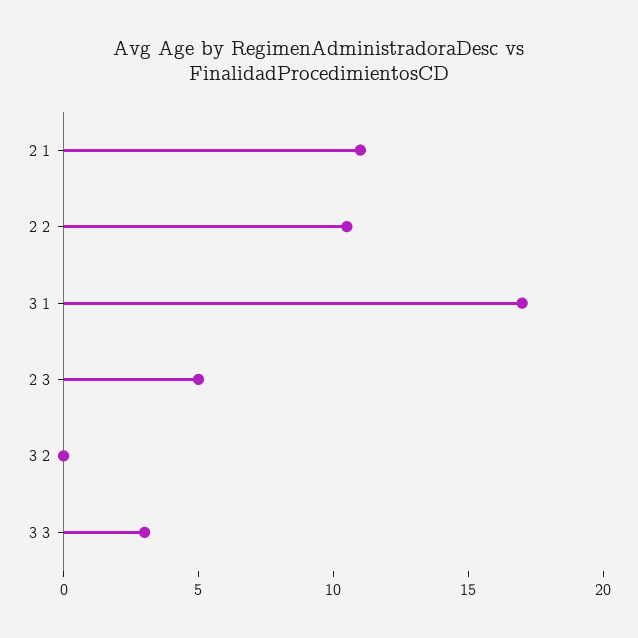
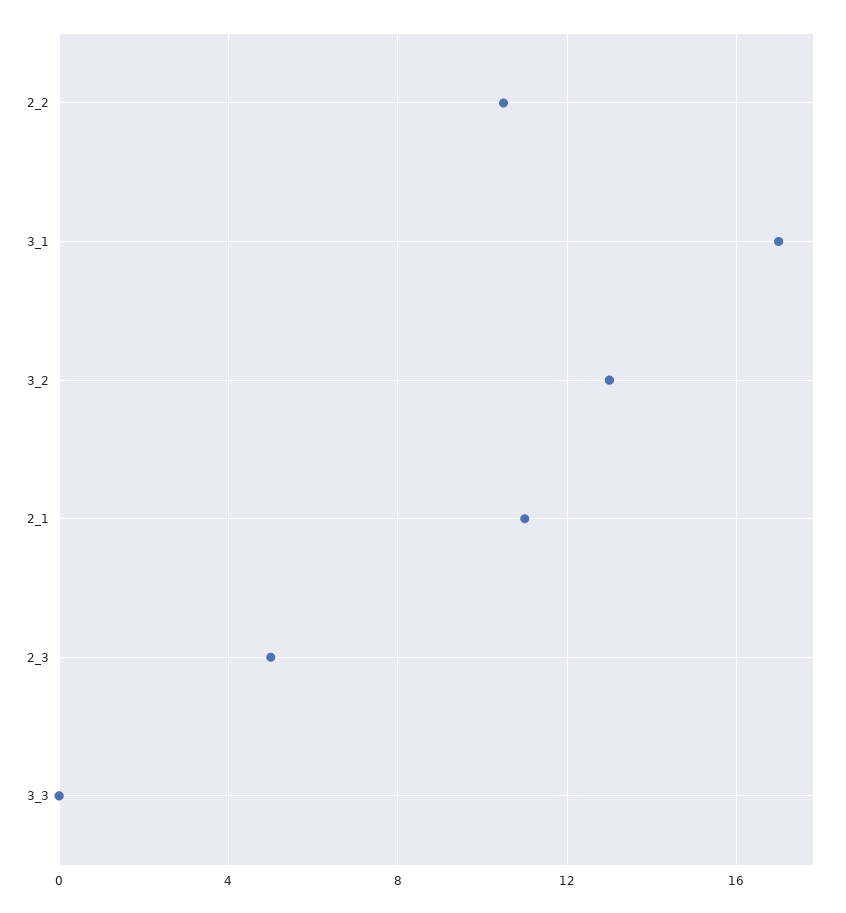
3 2: 0 -> 13
3 3: 3 -> 0

